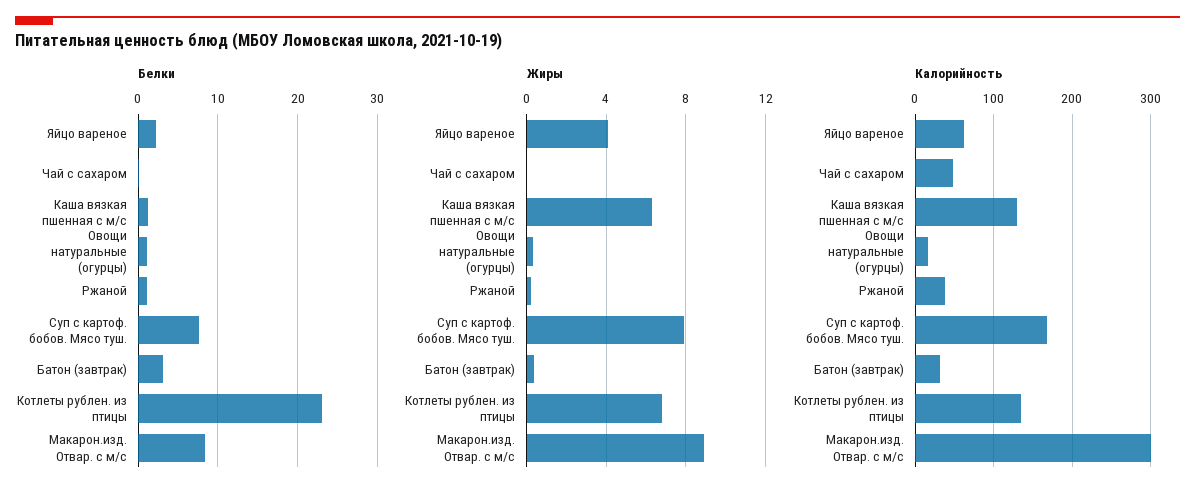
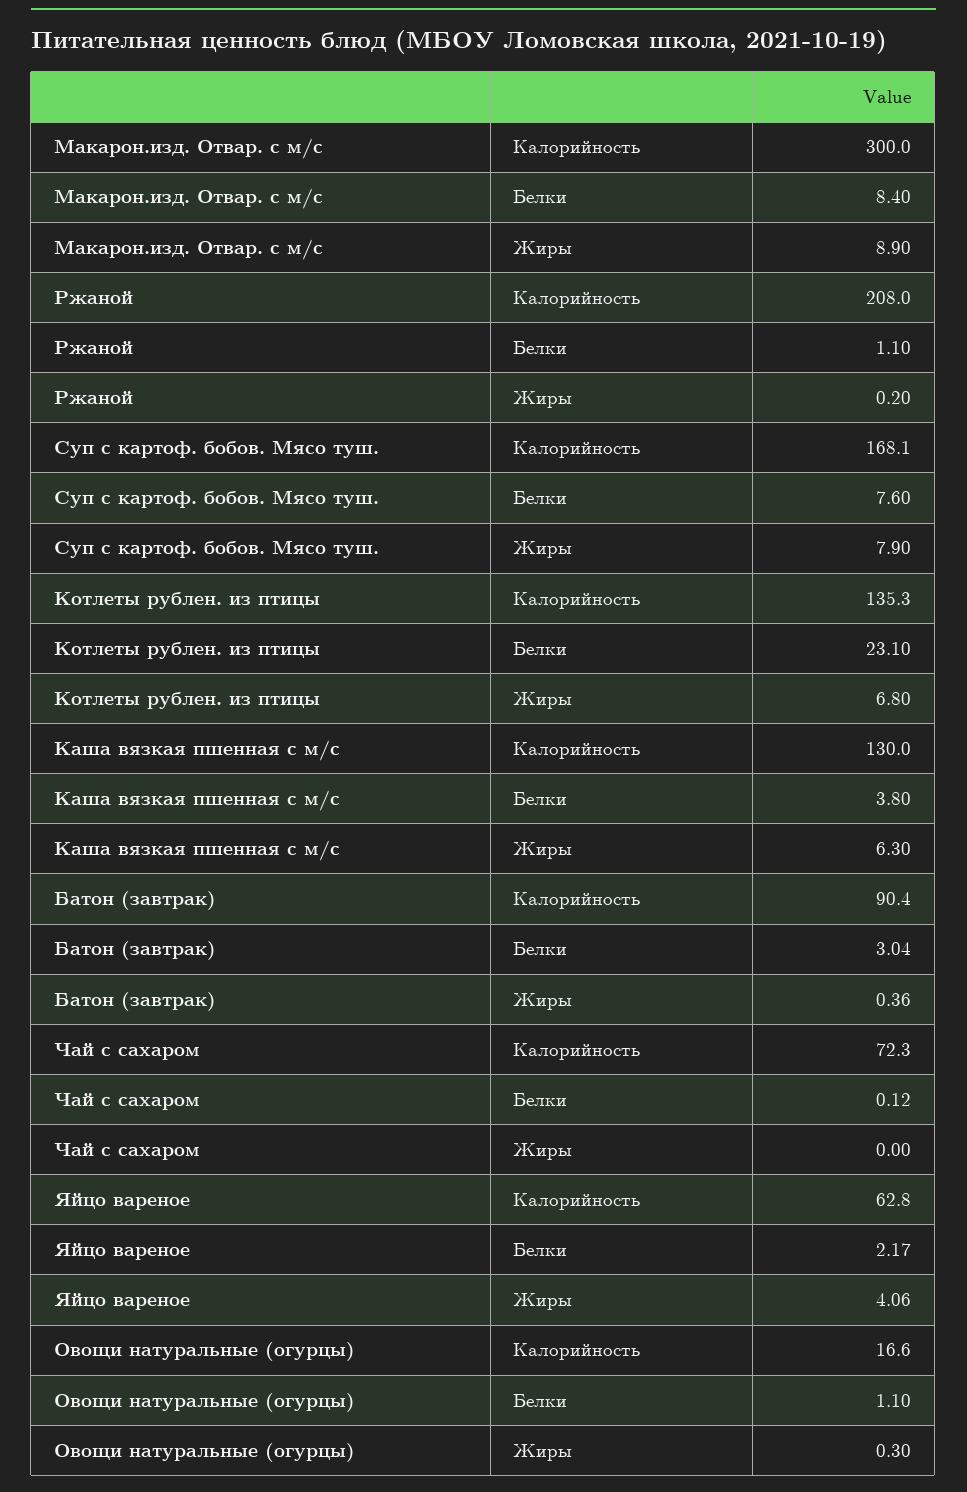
Белки, Каша вязкая пшенная с м/с: 1 -> 3.8
Калорийность, Чай с сахаром: 50 -> 72.3
Калорийность, Ржаной: 40 -> 208
Калорийность, Батон (завтрак): 30 -> 90.4

